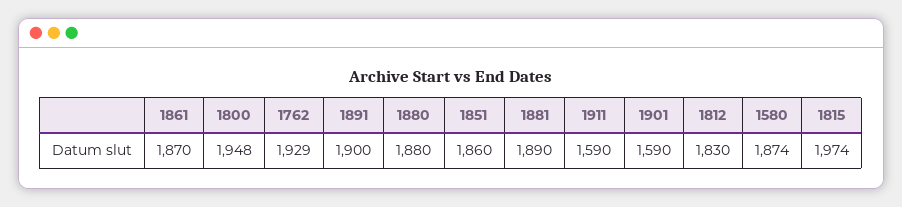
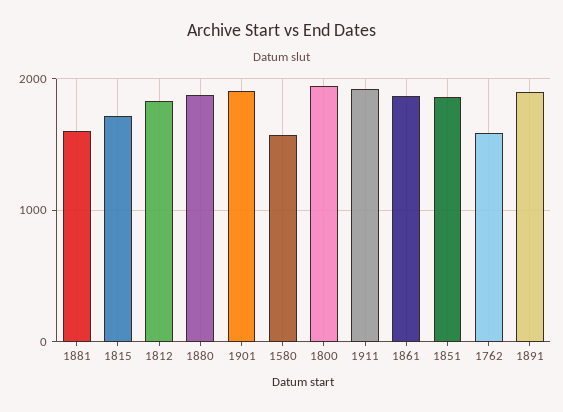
1762: 1929 -> 1600
1881: 1890 -> 1600
1911: 1590 -> 1900
1901: 1590 -> 1900
1580: 1874 -> 1600
1815: 1974 -> 1700

